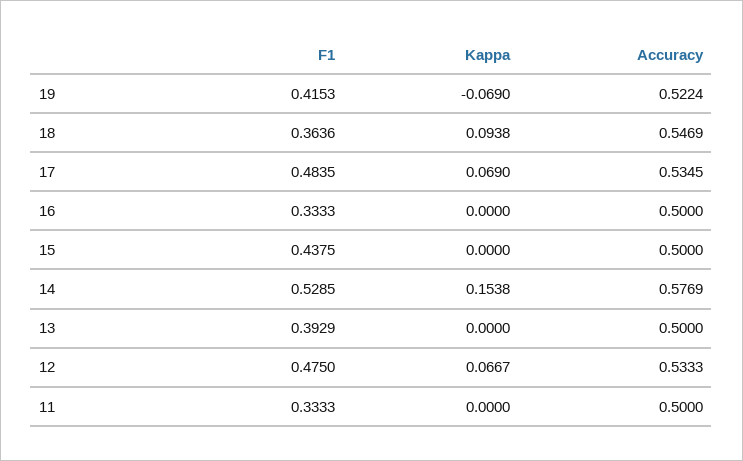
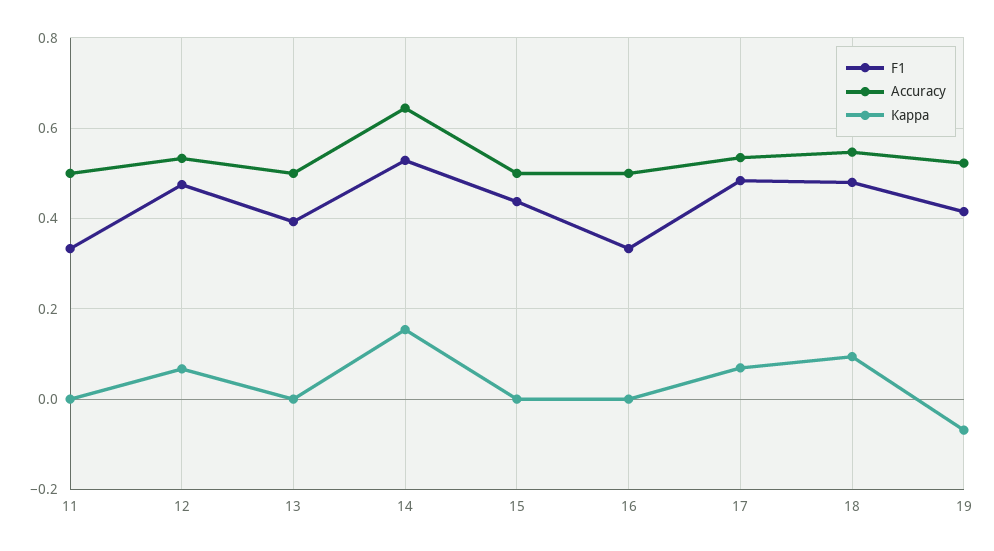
F1, 18: 0.3636 -> 0.48
Accuracy, 14: 0.5769 -> 0.64

